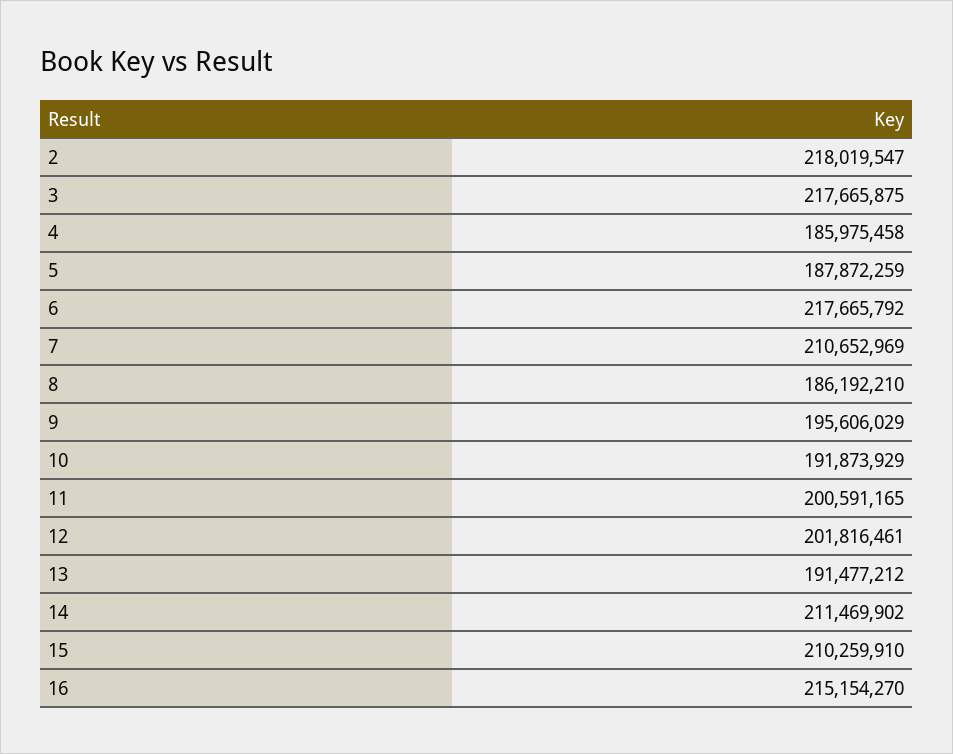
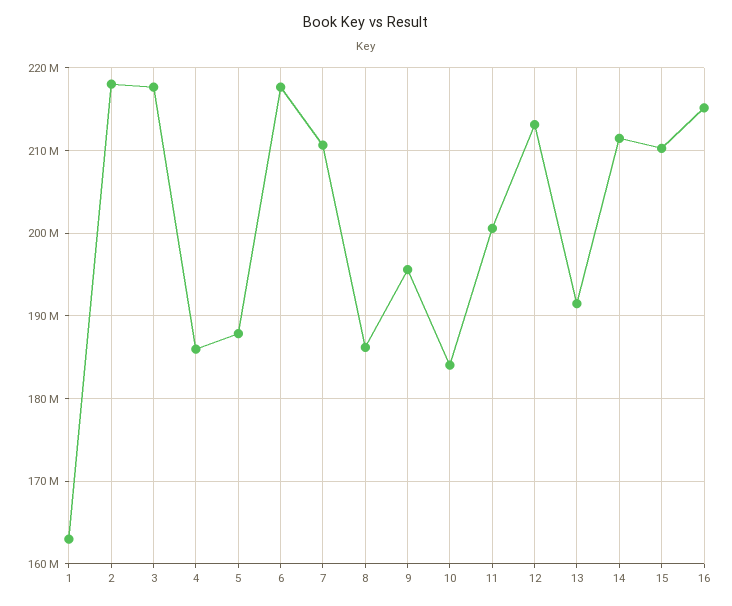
10: 191873929 -> 184000000
12: 201816461 -> 213000000
1: none -> 163000000

